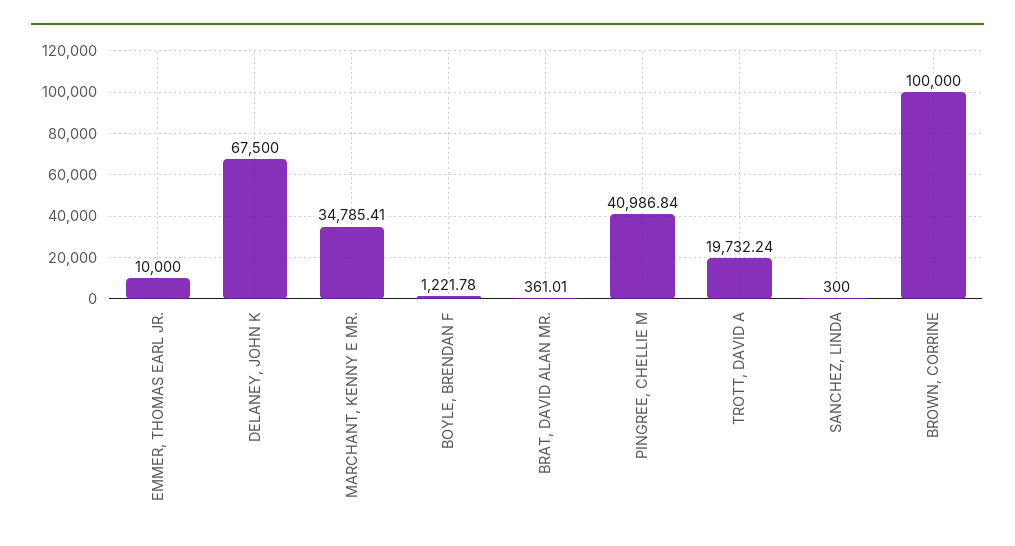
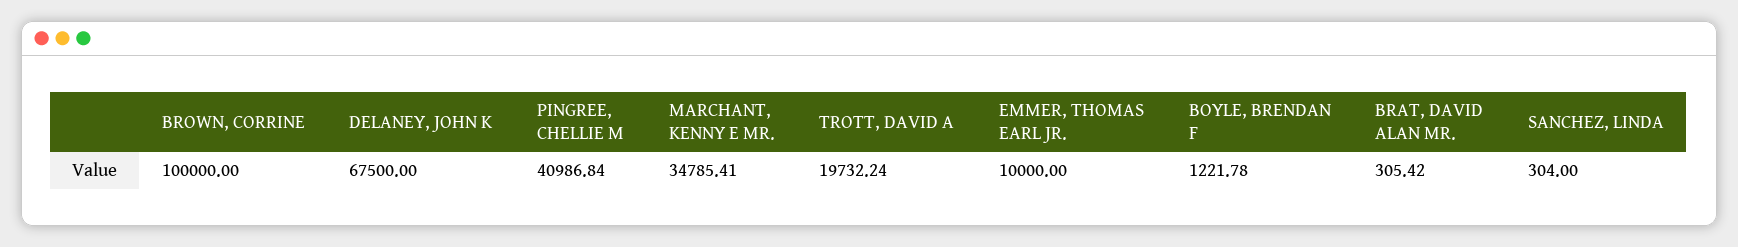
BRAT, DAVID ALAN MR.: 361.01 -> 305.42
SANCHEZ, LINDA: 300 -> 304

